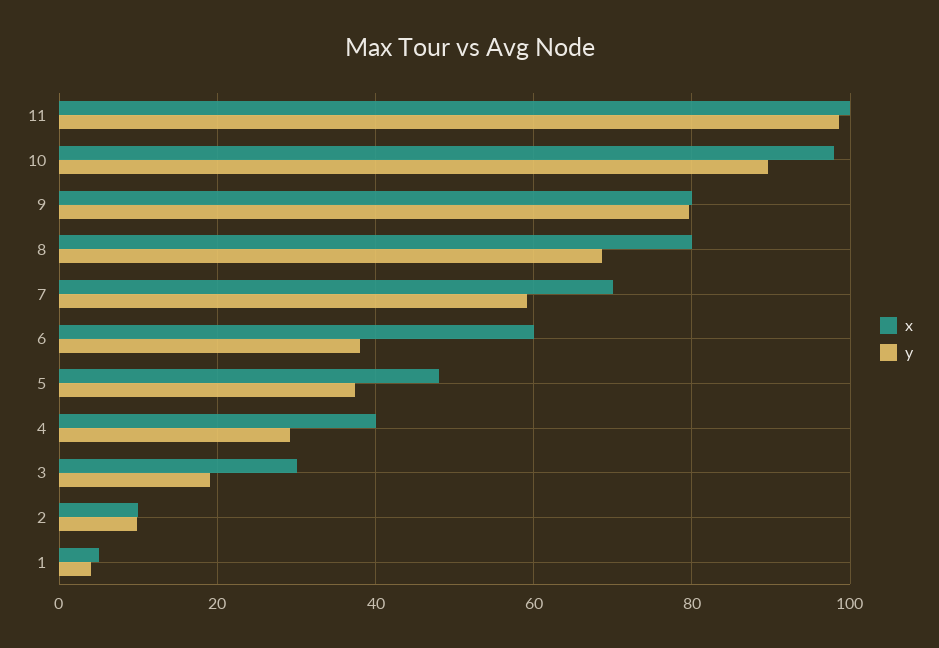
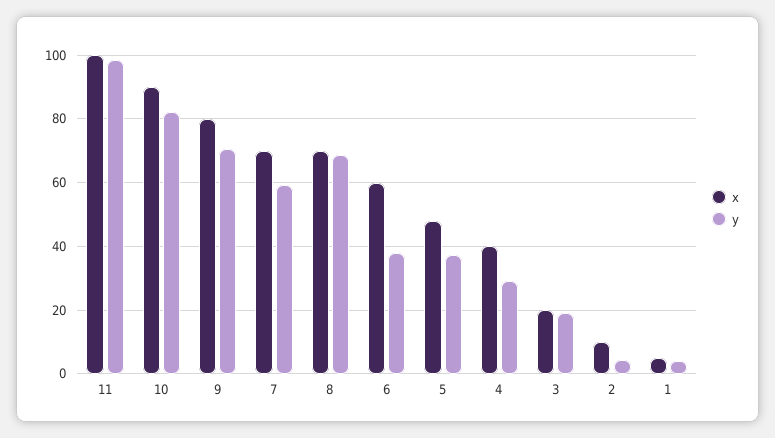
x, 10: 98 -> 90
y, 10: 90 -> 82
y, 9: 80 -> 70
x, 8: 80 -> 70
x, 3: 30 -> 20
y, 2: 10 -> 4

